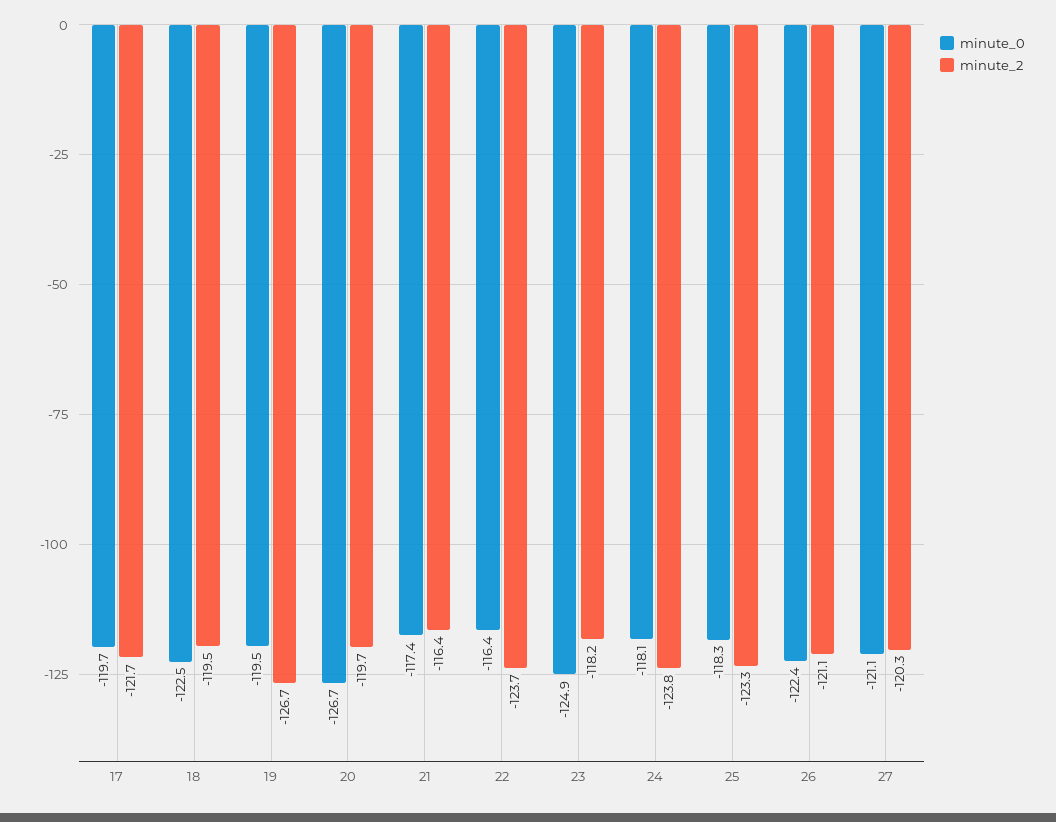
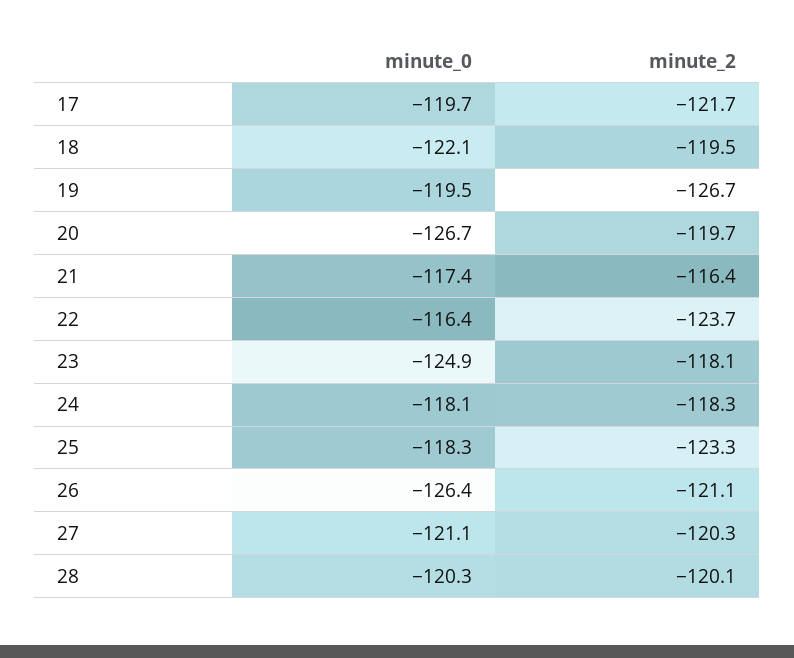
minute_0, 18: -122.5 -> -122.1
minute_2, 23: -118.2 -> -118.1
minute_2, 24: -123.8 -> -118.3
minute_0, 26: -122.4 -> -126.4
minute_0, 28: none -> -120.3
minute_2, 28: none -> -120.1

